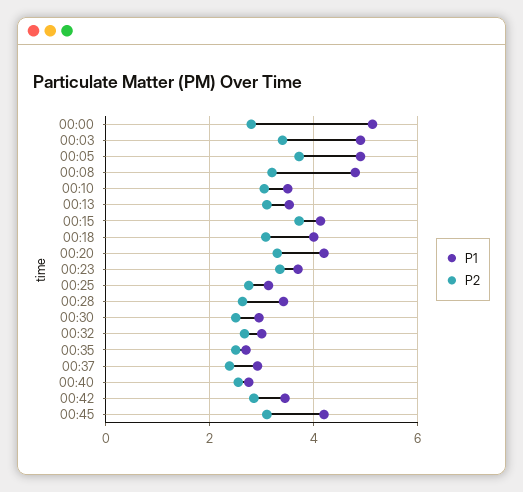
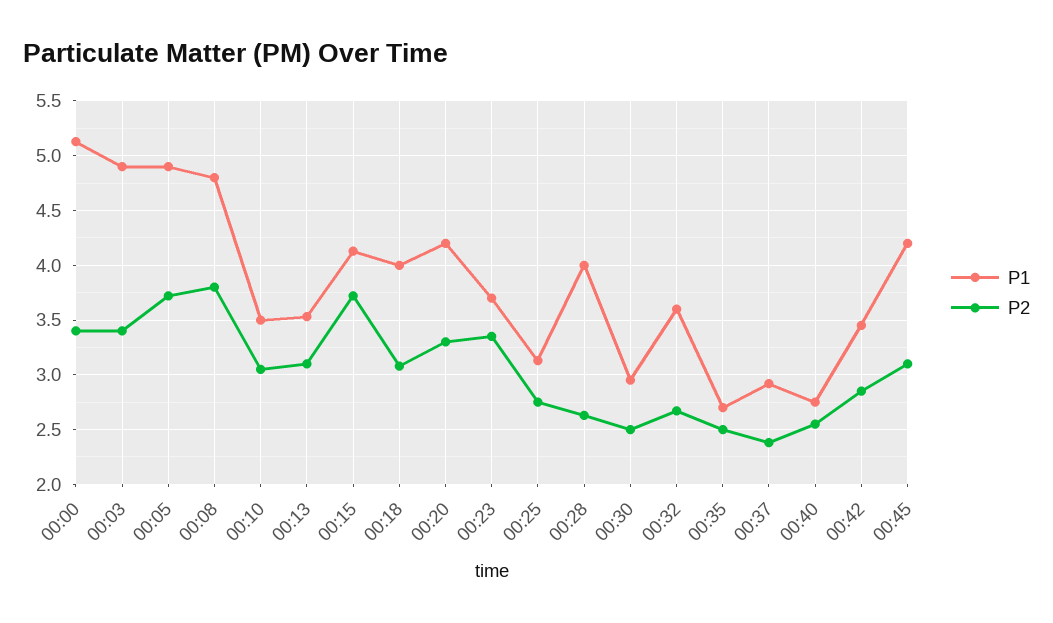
P2, 00:00: 2.8 -> 3.4
P2, 00:08: 3.2 -> 3.8
P1, 00:28: 3.4 -> 4
P1, 00:32: 3 -> 3.6

